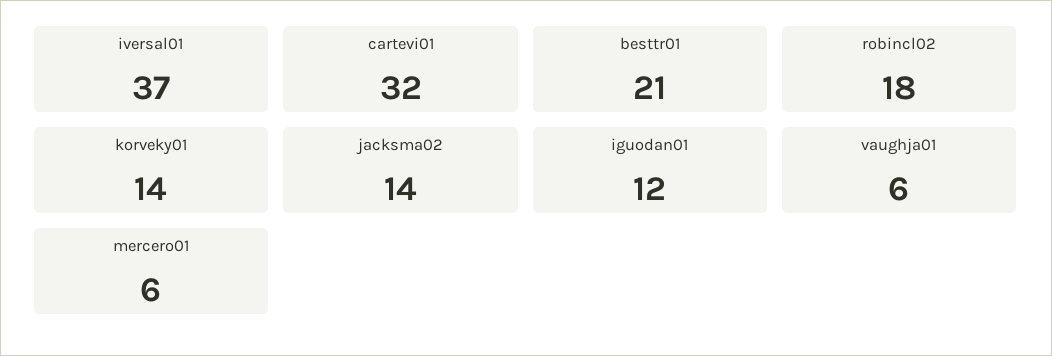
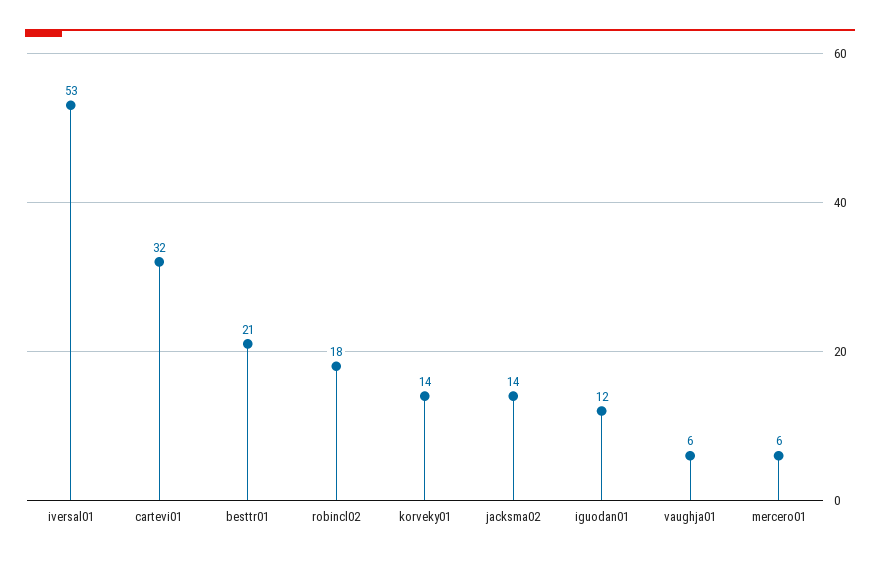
iversal01: 37 -> 53

